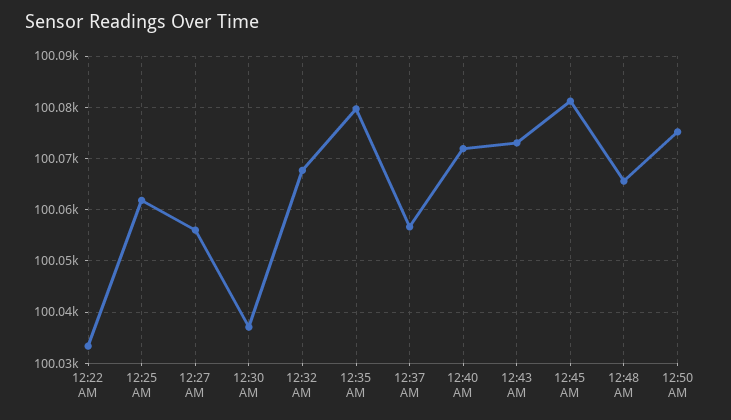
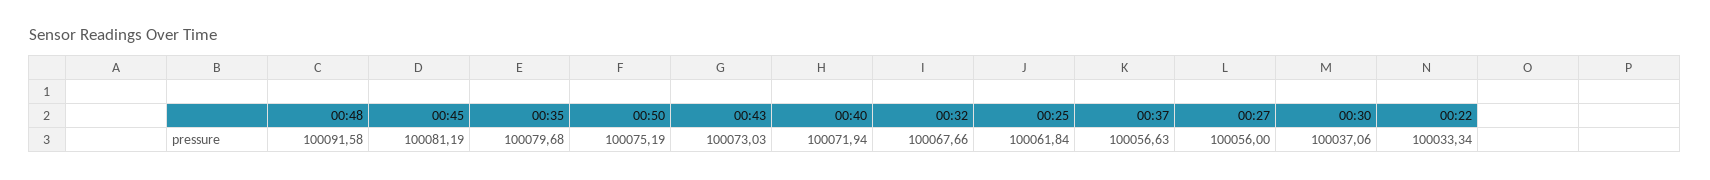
12:48 AM: 100066 -> 100091.58

